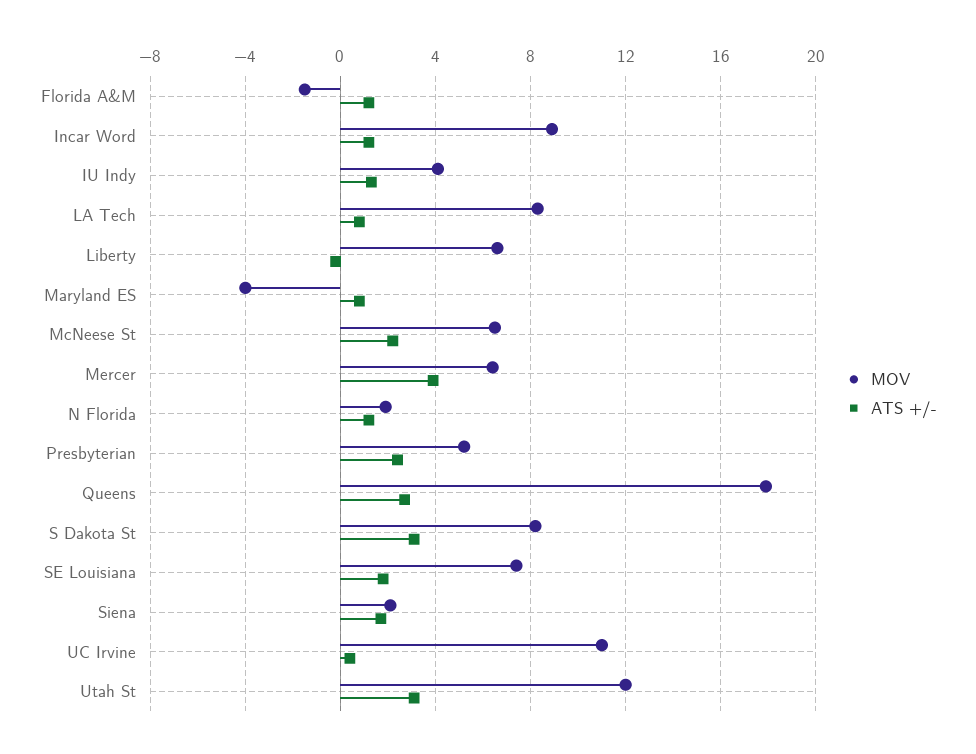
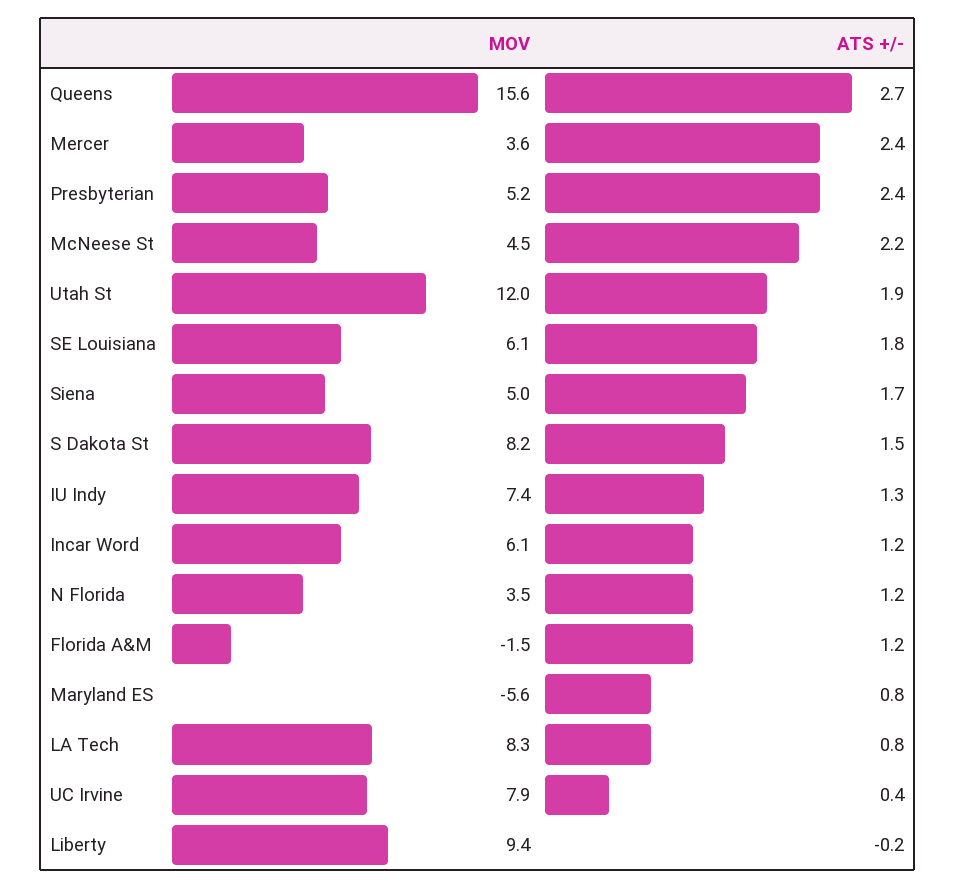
MOV, Incar Word: 9 -> 6.1
MOV, IU Indy: 4 -> 7.4
MOV, Liberty: 6.5 -> 9.4
MOV, Maryland ES: -4 -> -5.6
MOV, McNeese St: 6.5 -> 4.5
MOV, Mercer: 6.5 -> 3.6
ATS +/-, Mercer: 4 -> 2.4
MOV, N Florida: 2 -> 3.5
MOV, Queens: 18 -> 15.6
ATS +/-, S Dakota St: 3 -> 1.5
MOV, SE Louisiana: 7.5 -> 6.1
MOV, Siena: 2 -> 5
MOV, UC Irvine: 11 -> 7.9
ATS +/-, Utah St: 3 -> 1.9

